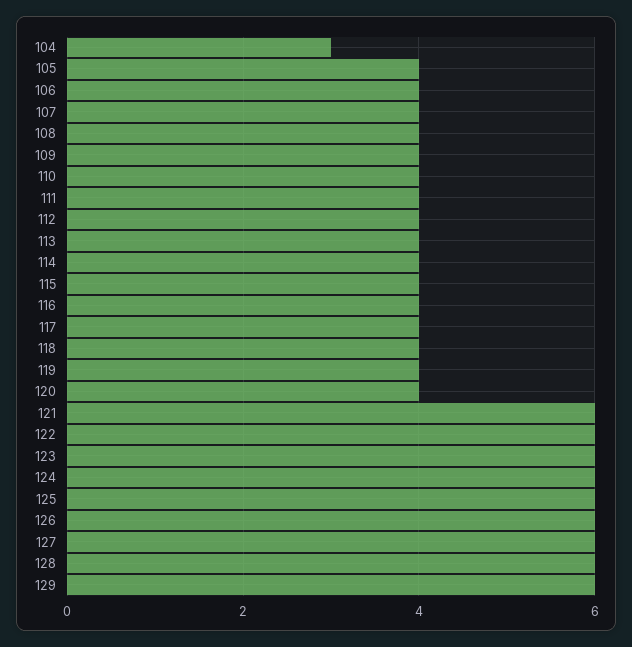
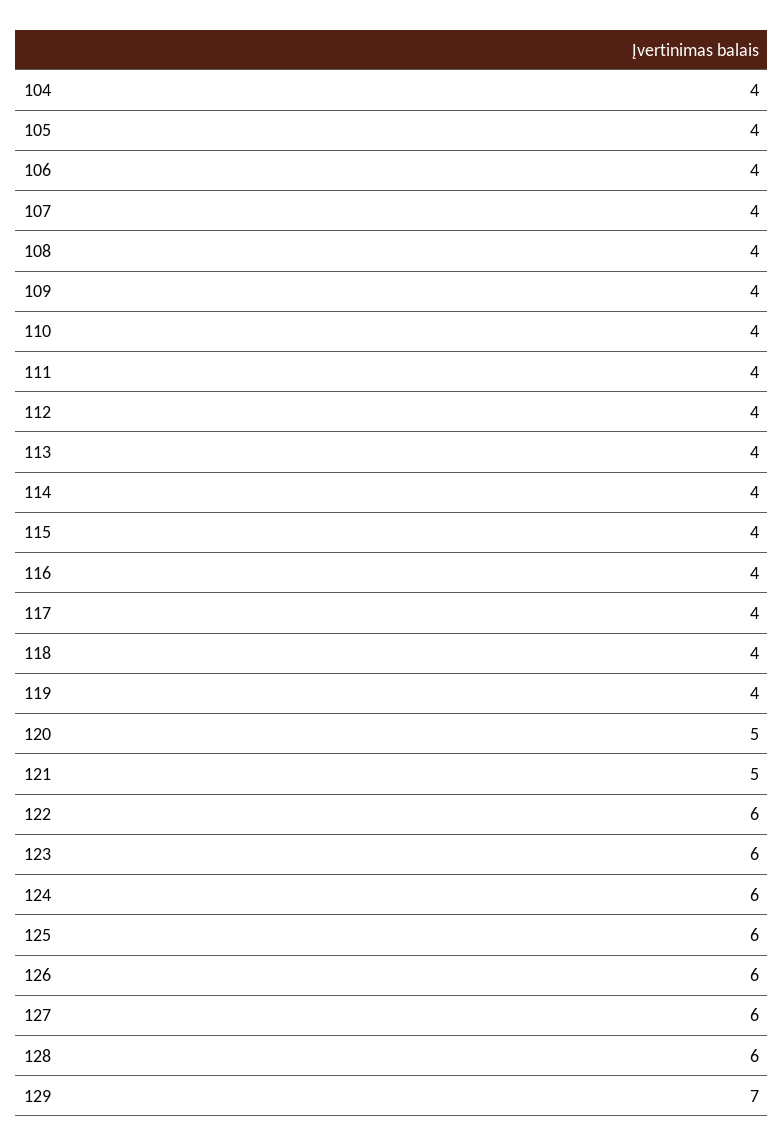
104: 3 -> 4
120: 4 -> 5
121: 6 -> 5
129: 6 -> 7

